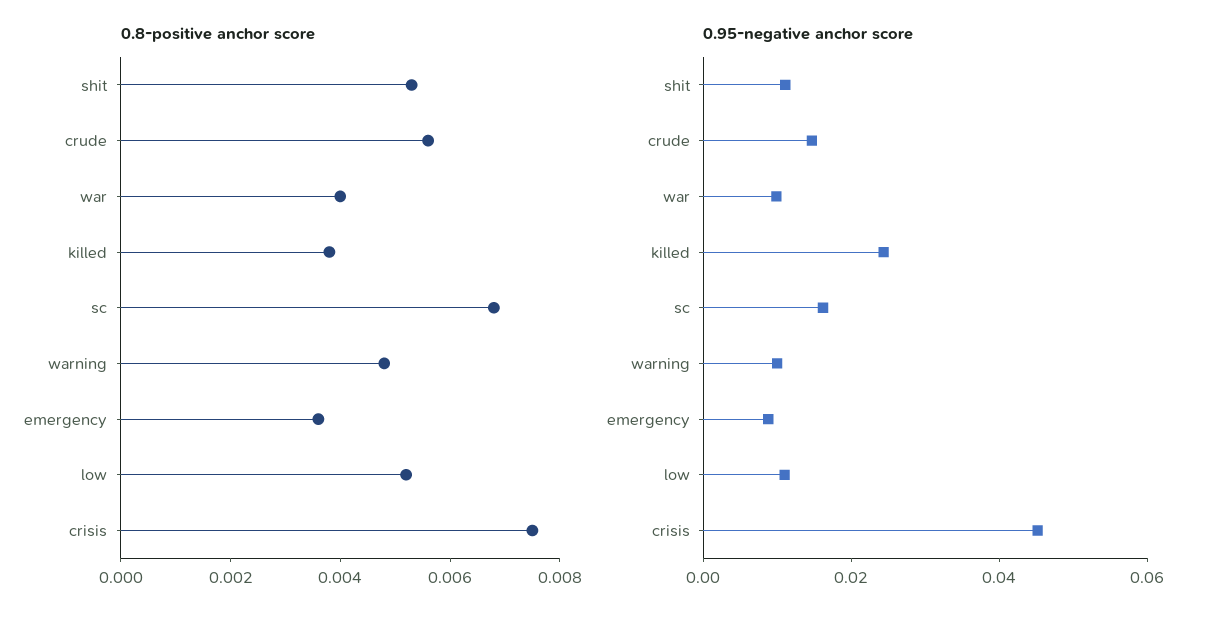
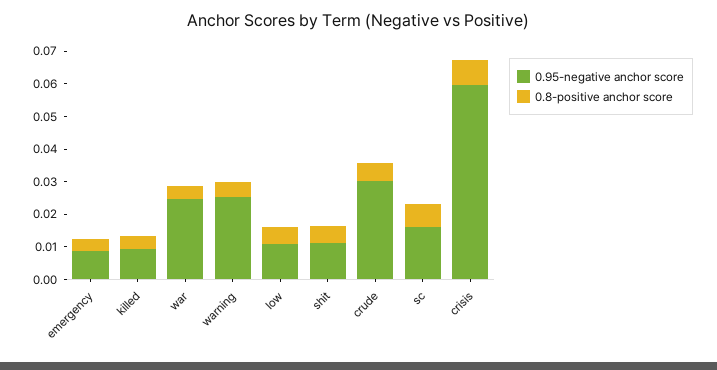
0.95-negative anchor score, crude: 0.015 -> 0.03
0.95-negative anchor score, war: 0.01 -> 0.025
0.95-negative anchor score, killed: 0.025 -> 0.01
0.95-negative anchor score, warning: 0.01 -> 0.025
0.95-negative anchor score, crisis: 0.045 -> 0.06

